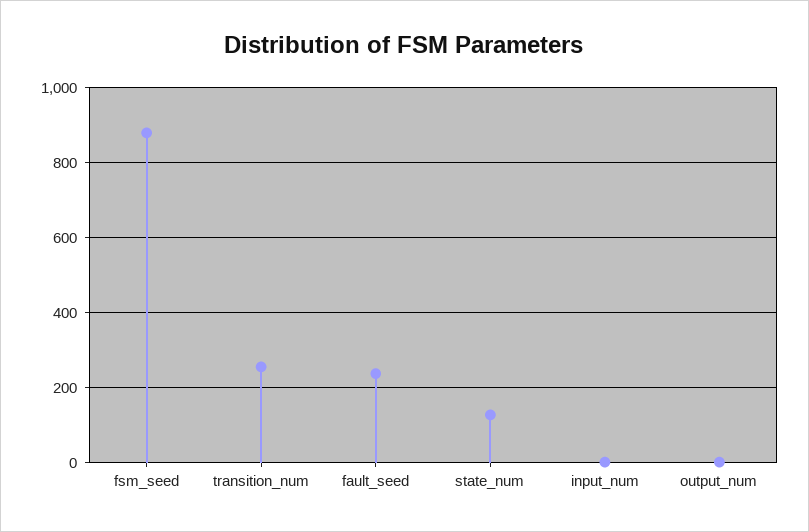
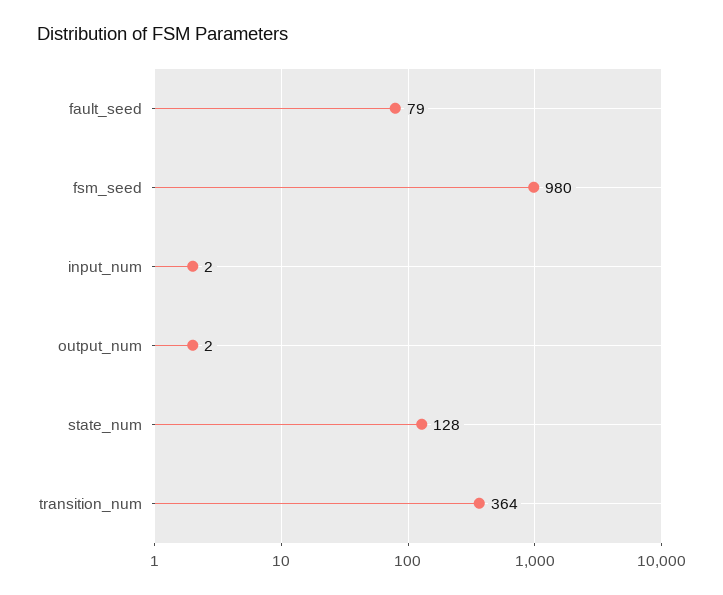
fsm_seed: 880 -> 980
transition_num: 260 -> 364
fault_seed: 240 -> 79

